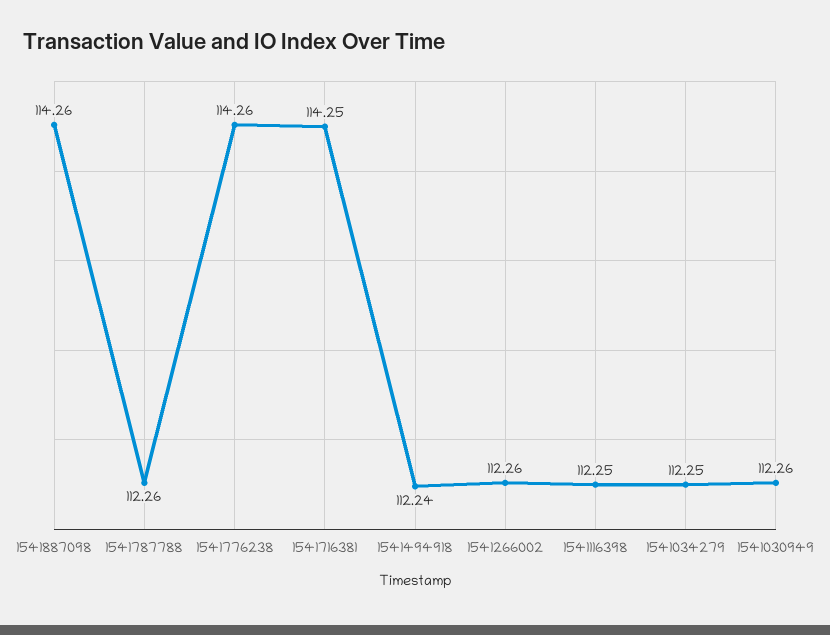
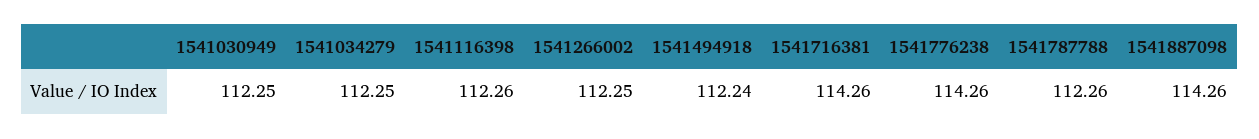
1541716381: 114.25 -> 114.26
1541266002: 112.26 -> 112.25
1541116398: 112.25 -> 112.26
1541030949: 112.26 -> 112.25

